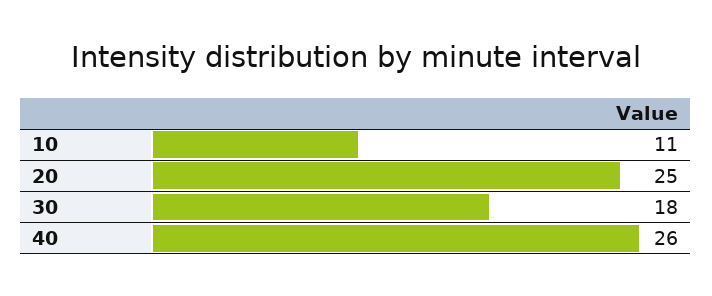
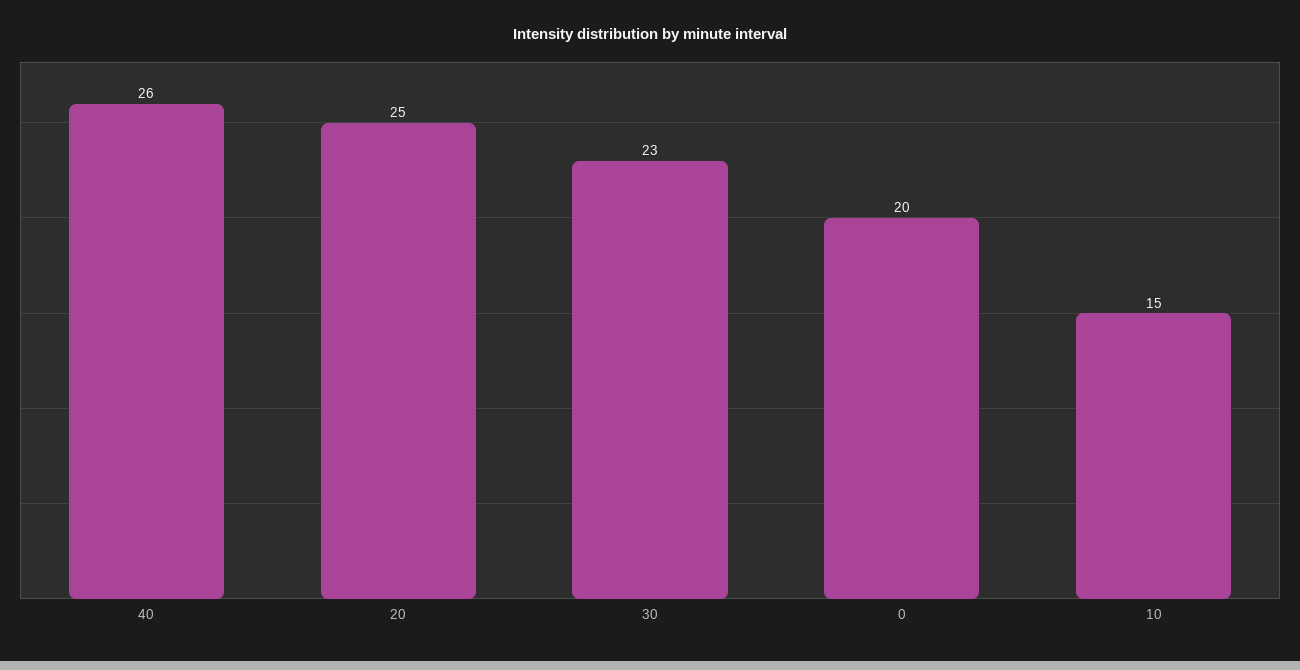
10: 11 -> 15
30: 18 -> 23
0: none -> 20

